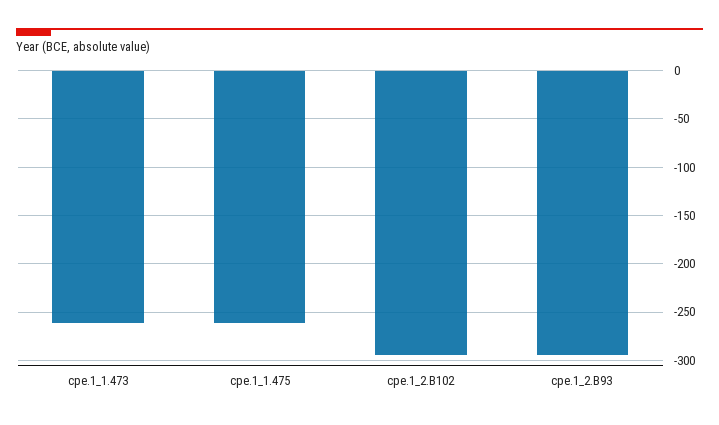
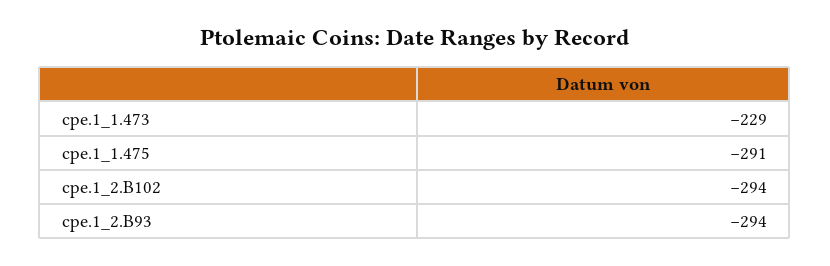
cpe.1_1.473: -260 -> -229
cpe.1_1.475: -260 -> -291

